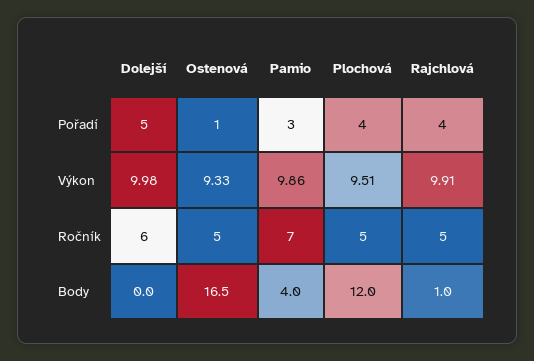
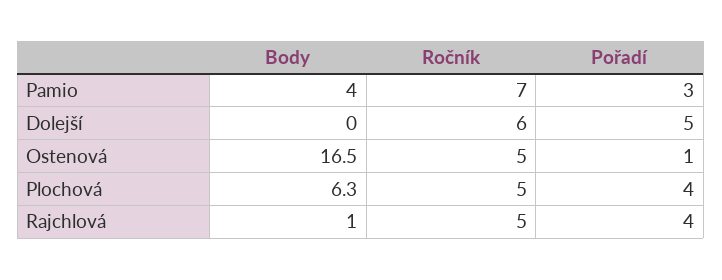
Dolejší, Výkon: 9.98 -> none
Ostenová, Výkon: 9.33 -> none
Pamio, Výkon: 9.86 -> none
Plochová, Výkon: 9.51 -> none
Rajchlová, Výkon: 9.91 -> none
Plochová, Body: 12 -> 6.3

